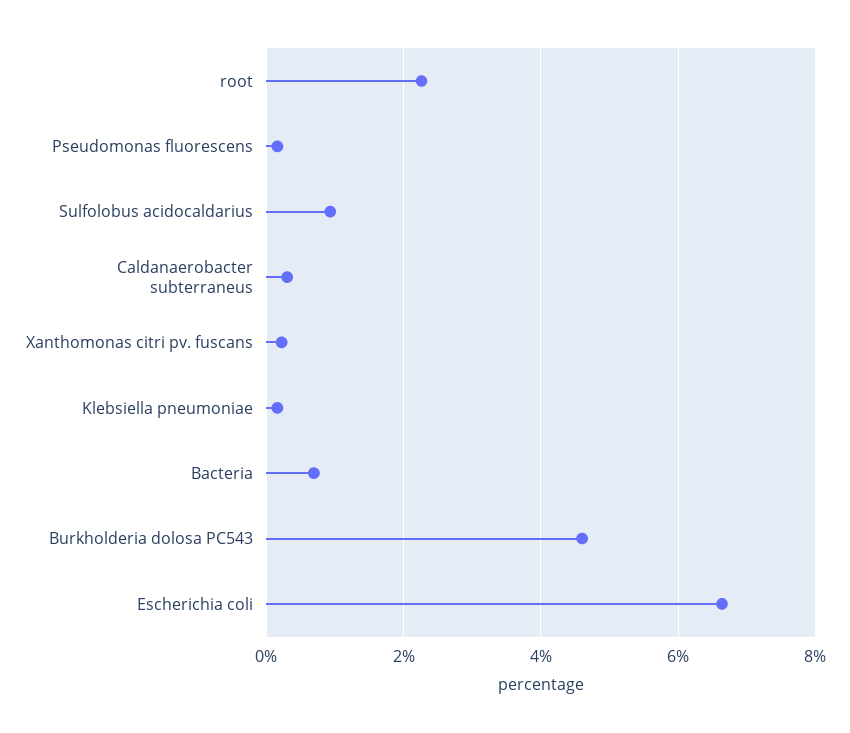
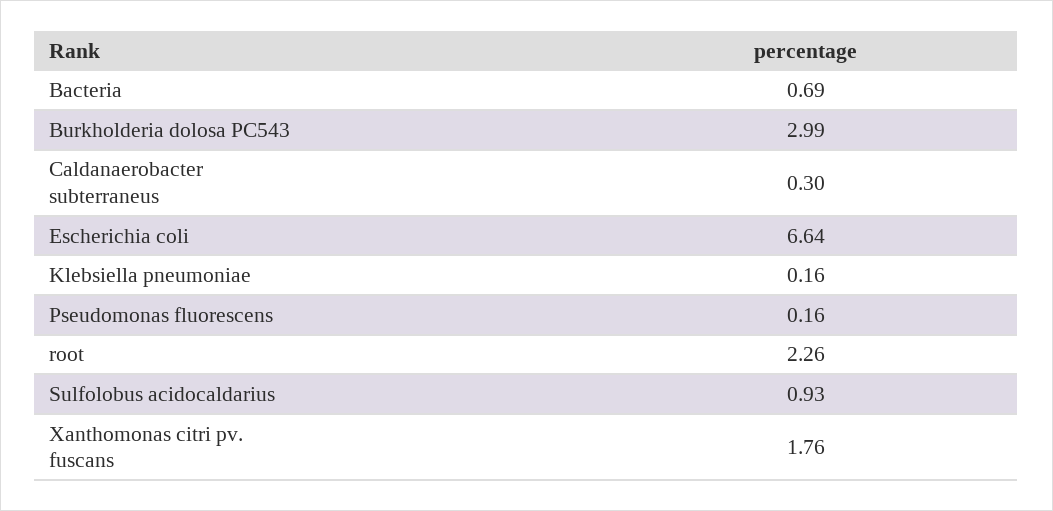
Xanthomonas citri pv. fuscans: 0.2 -> 1.76
Burkholderia dolosa PC543: 4.6 -> 2.99

